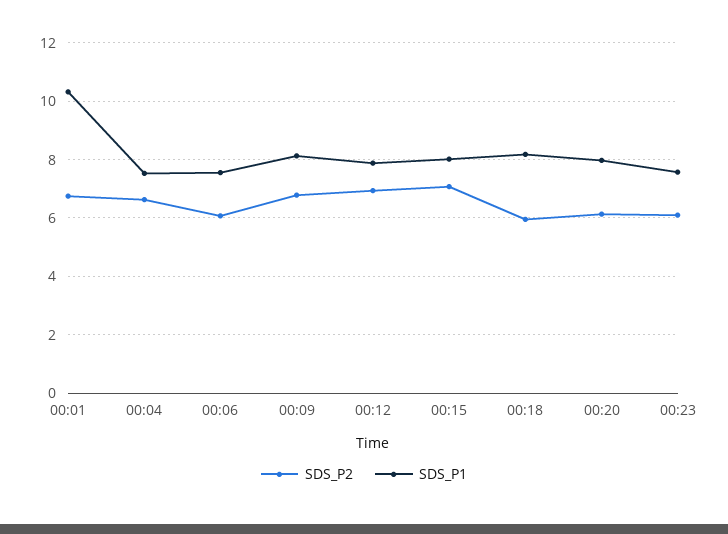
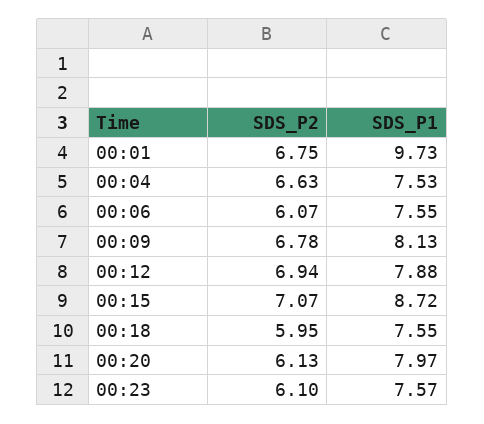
SDS_P1, 00:01: 10.25 -> 9.73
SDS_P1, 00:15: 8 -> 8.72
SDS_P1, 00:18: 8.25 -> 7.55

